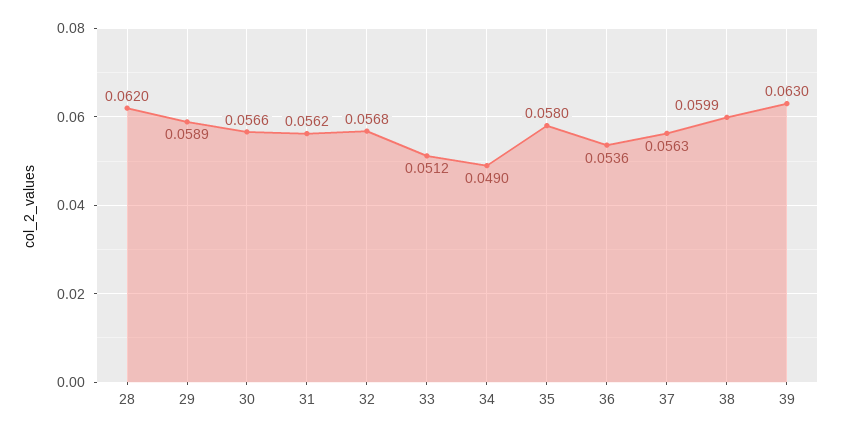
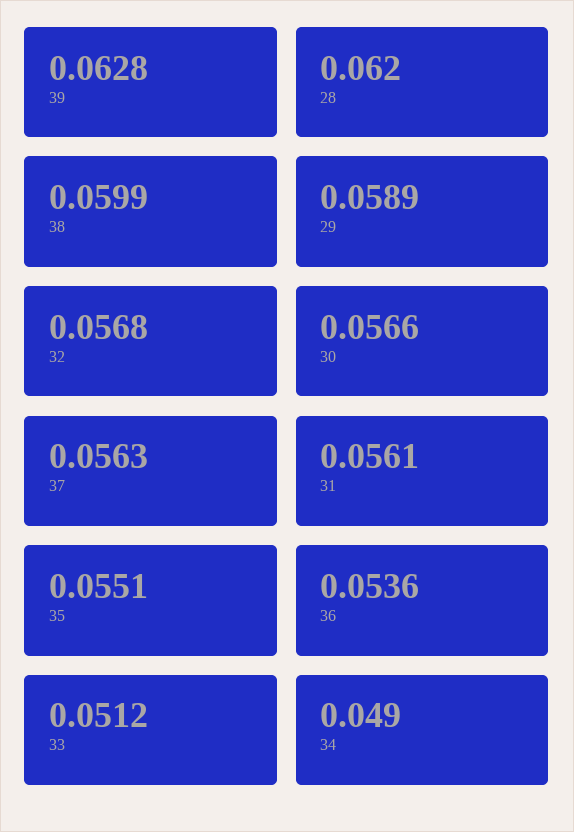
31: 0.0562 -> 0.0561
35: 0.058 -> 0.0551
39: 0.063 -> 0.0628

